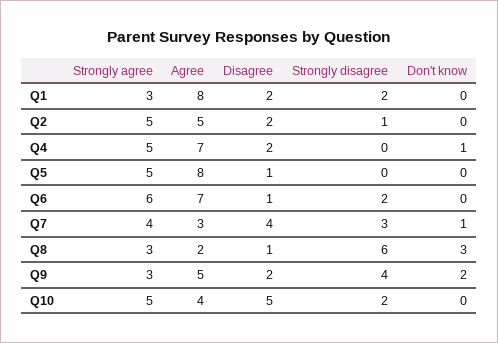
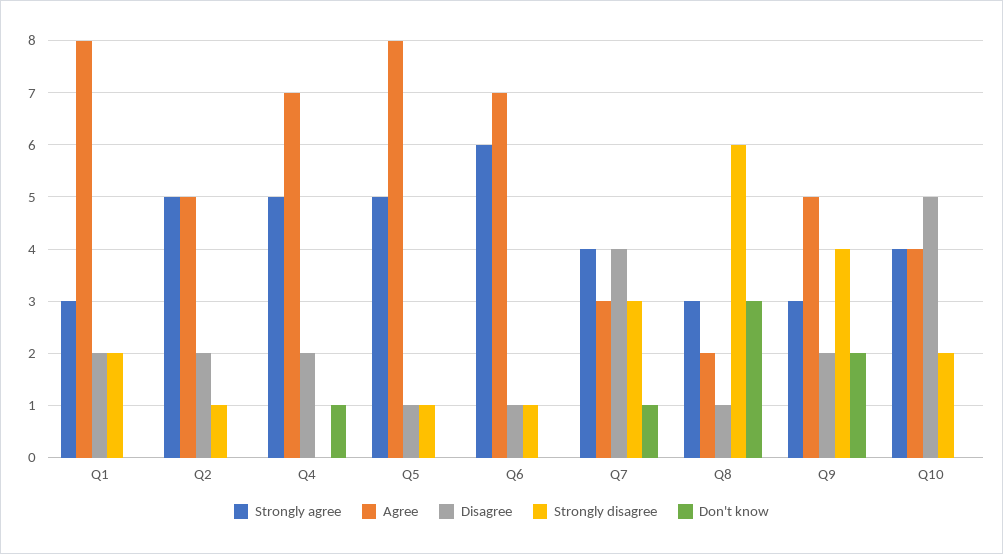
Strongly disagree, Q5: 0 -> 1
Strongly disagree, Q6: 2 -> 1
Strongly agree, Q10: 5 -> 4

